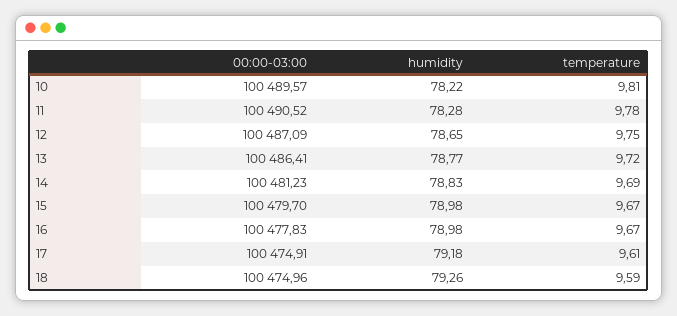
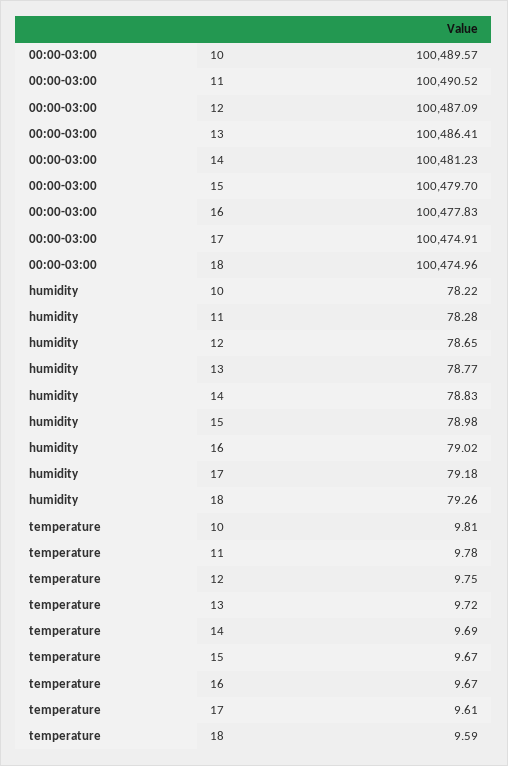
humidity, 16: 78.98 -> 79.02

